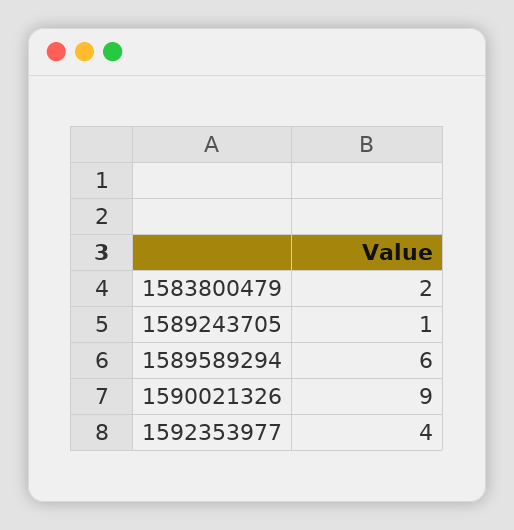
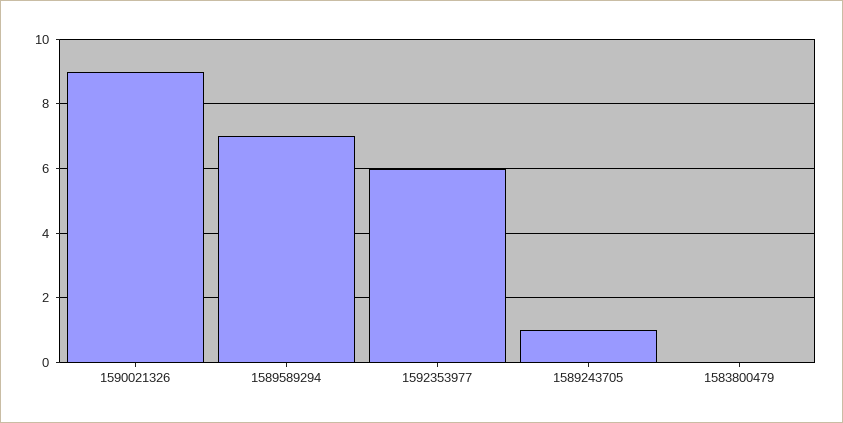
1583800479: 2 -> 0
1589589294: 6 -> 7
1592353977: 4 -> 6

